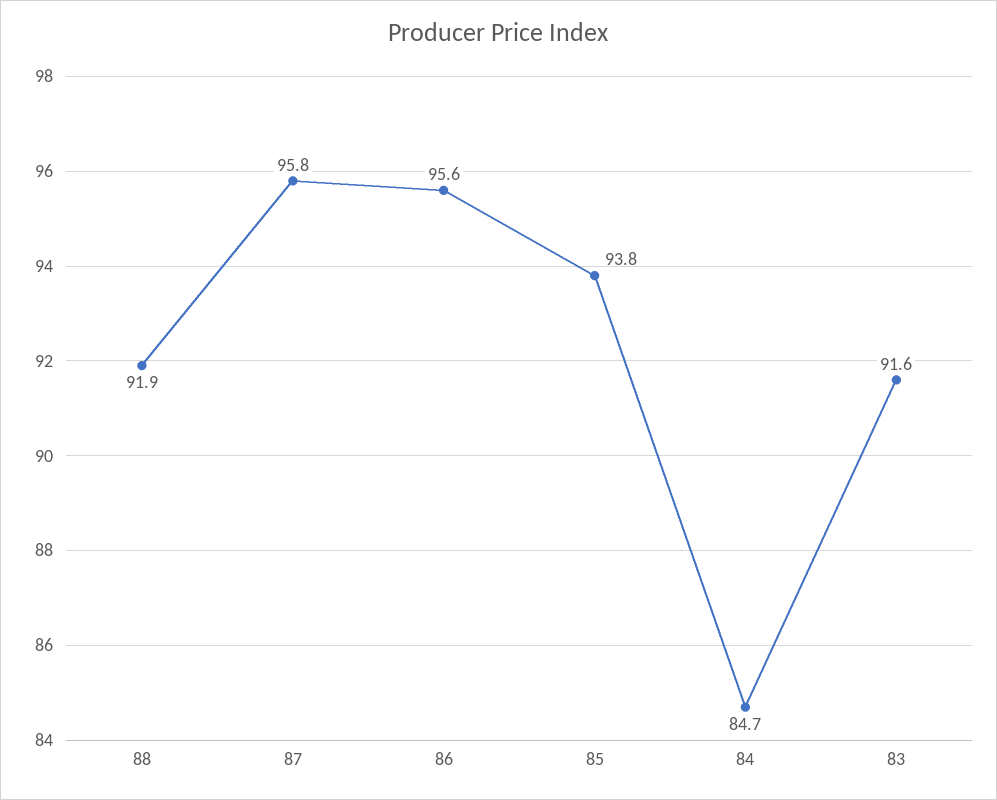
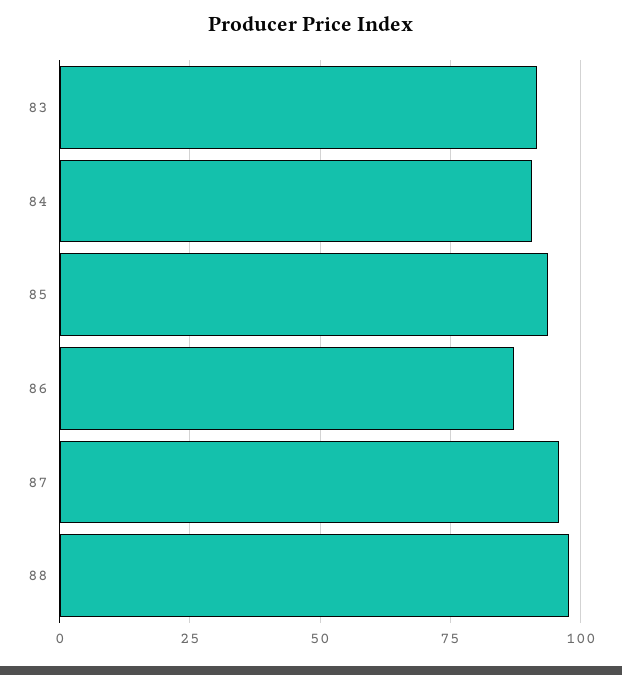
88: 91.9 -> 97.5
86: 95.6 -> 87.5
84: 84.7 -> 90

